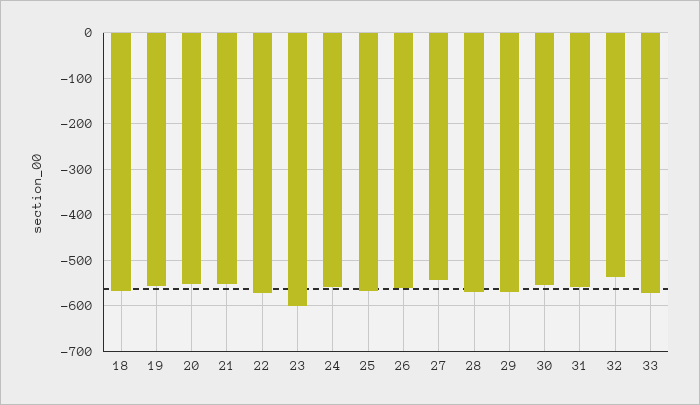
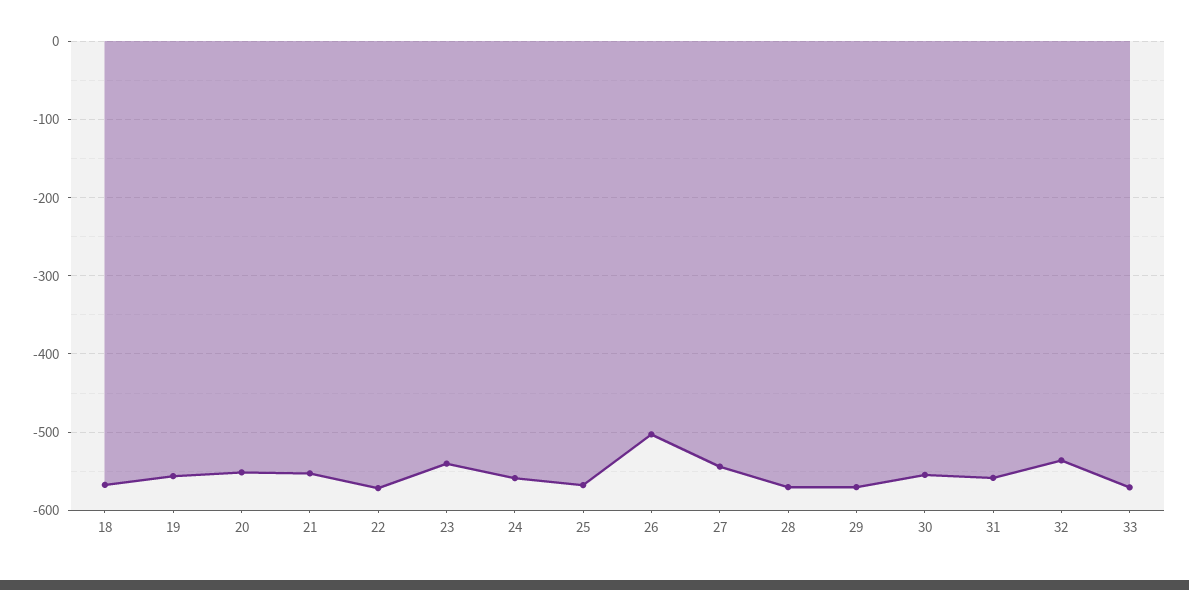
23: -600 -> -540
26: -560 -> -500

